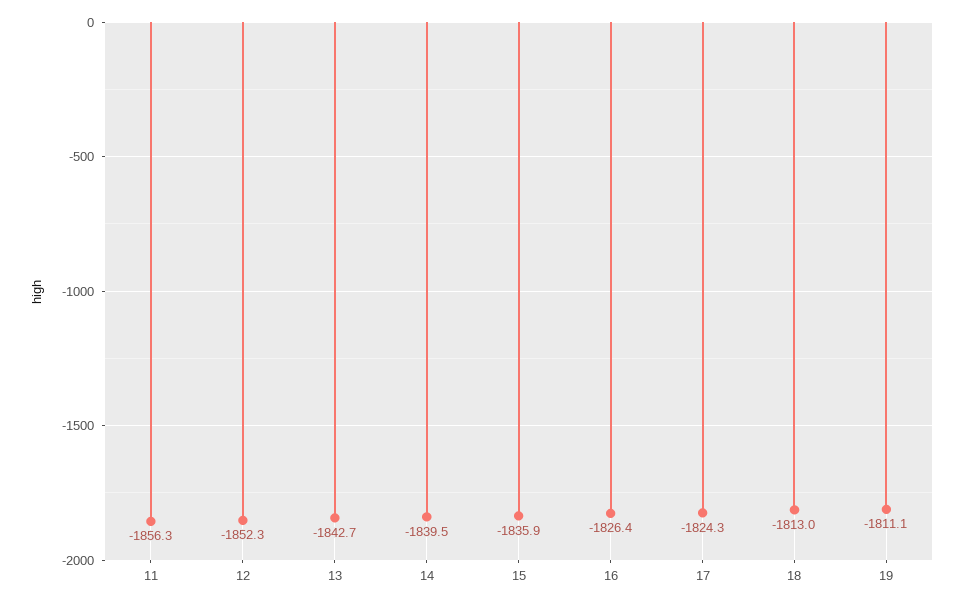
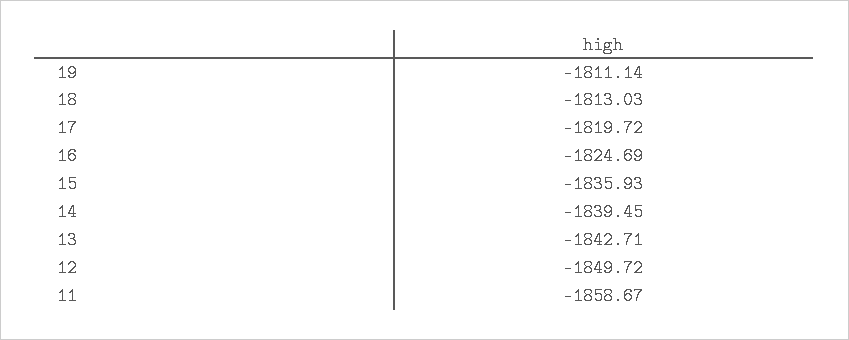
11: -1856.3 -> -1858.67
12: -1852.3 -> -1849.72
16: -1826.4 -> -1824.69
17: -1824.3 -> -1819.72

